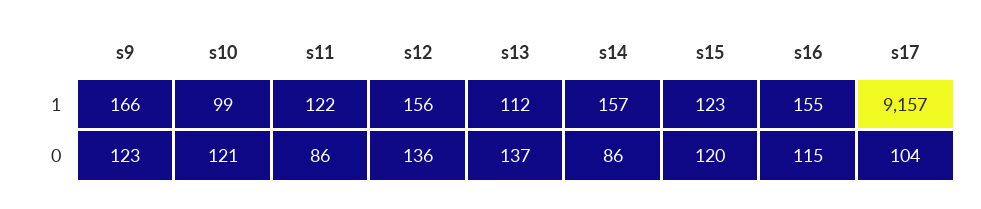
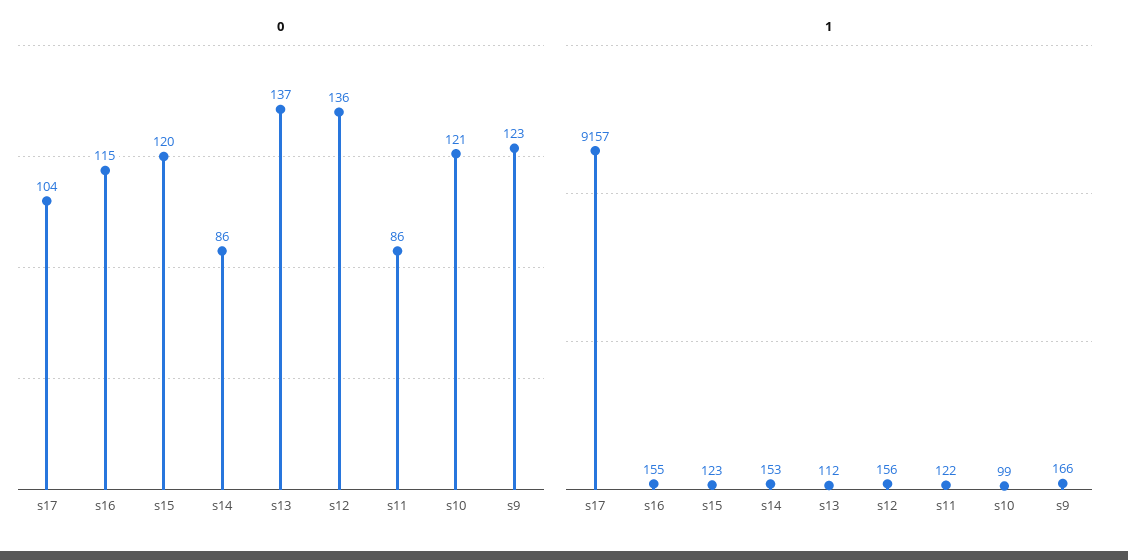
1, s14: 157 -> 153

